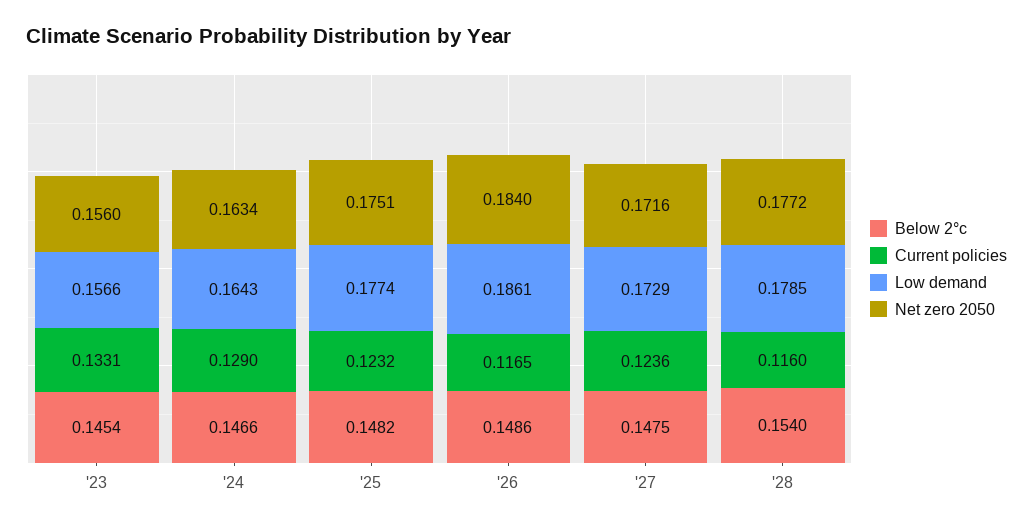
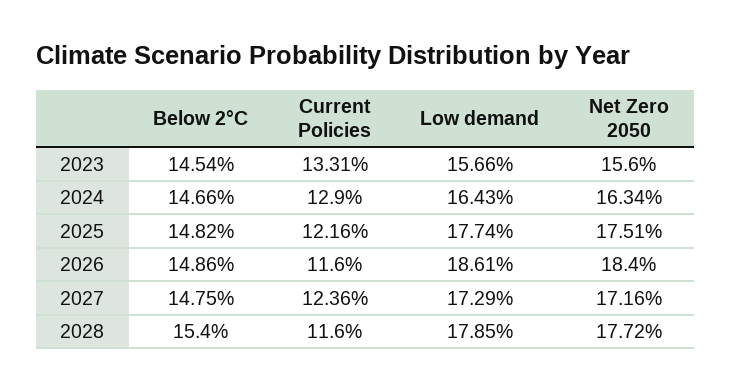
Current policies, '25: 0.1232 -> 0.1216
Current policies, '26: 0.1165 -> 0.116

